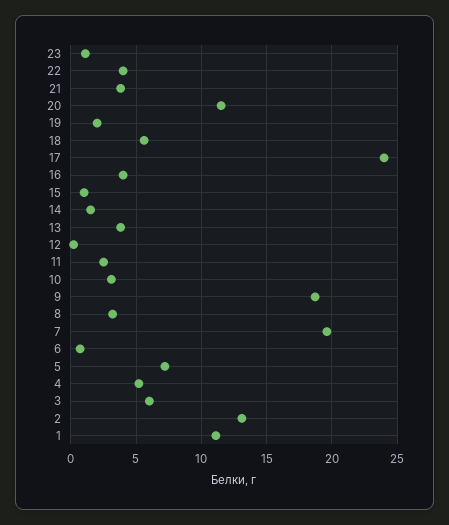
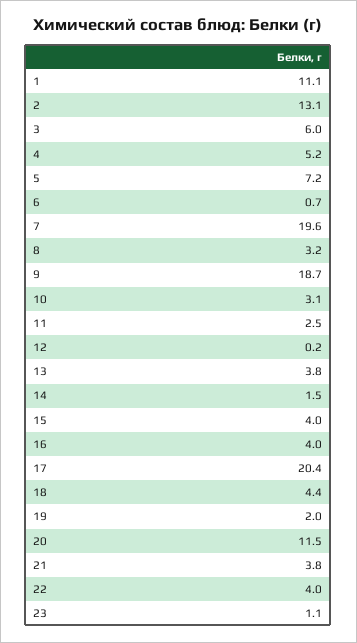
18: 5.5 -> 4.4
17: 24 -> 20.4
15: 1 -> 4

